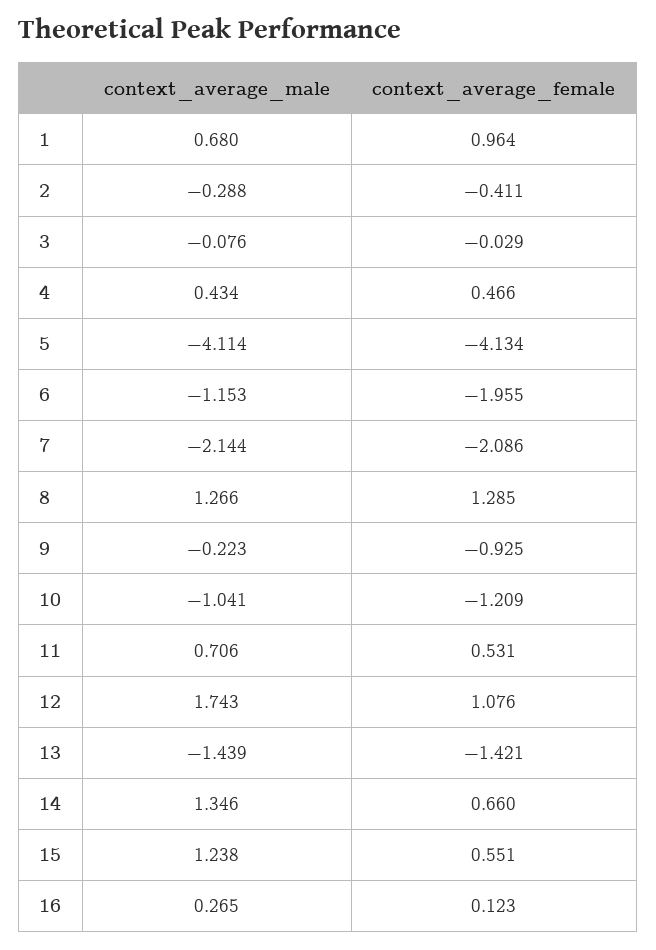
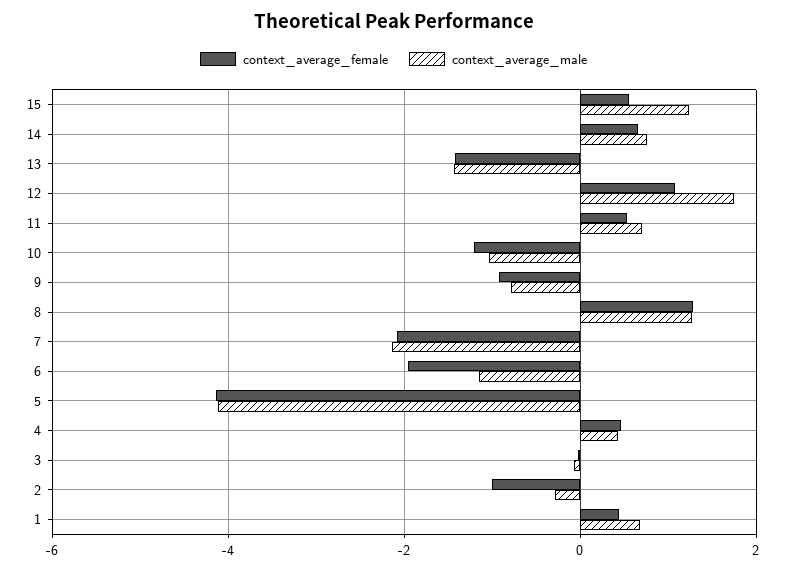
context_average_female, 1: 0.964 -> 0.4
context_average_female, 2: -0.411 -> -1
context_average_male, 9: -0.223 -> -0.8
context_average_male, 14: 1.346 -> 0.8
context_average_male, 16: 0.265 -> none
context_average_female, 16: 0.123 -> none

